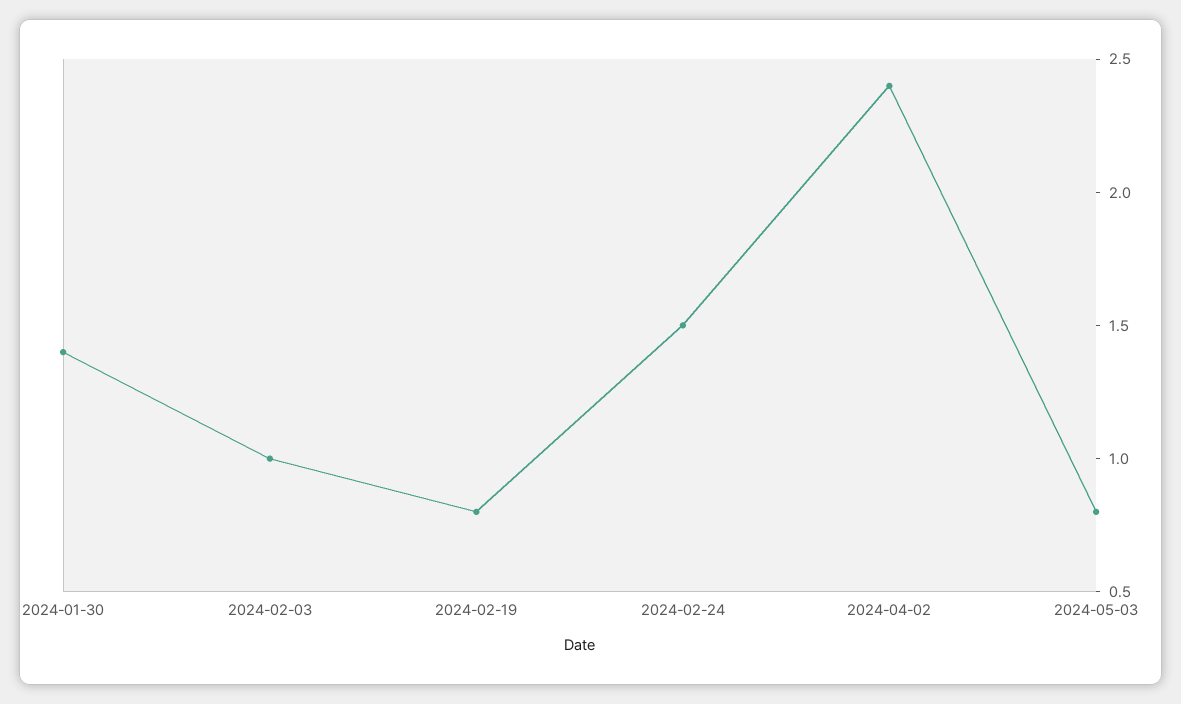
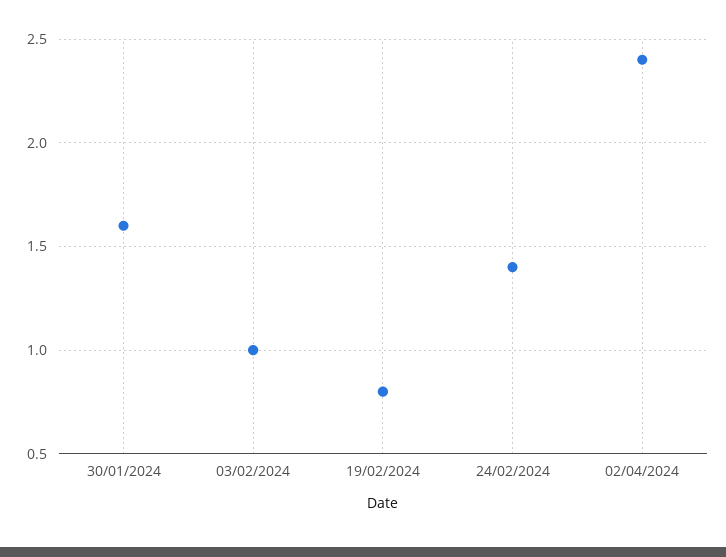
2024-01-30: 1.4 -> 1.6
2024-02-24: 1.5 -> 1.4
2024-05-03: 0.8 -> none

